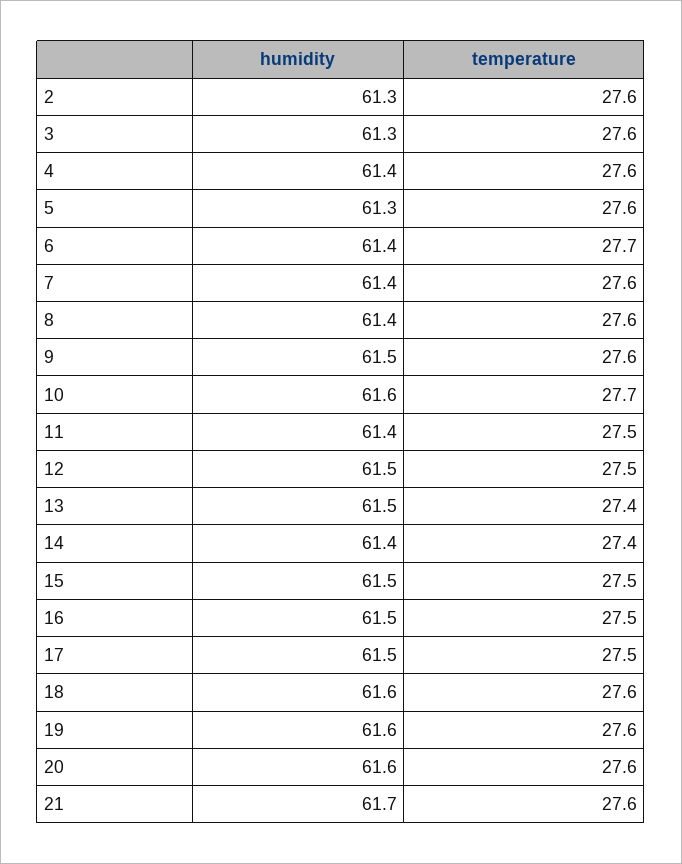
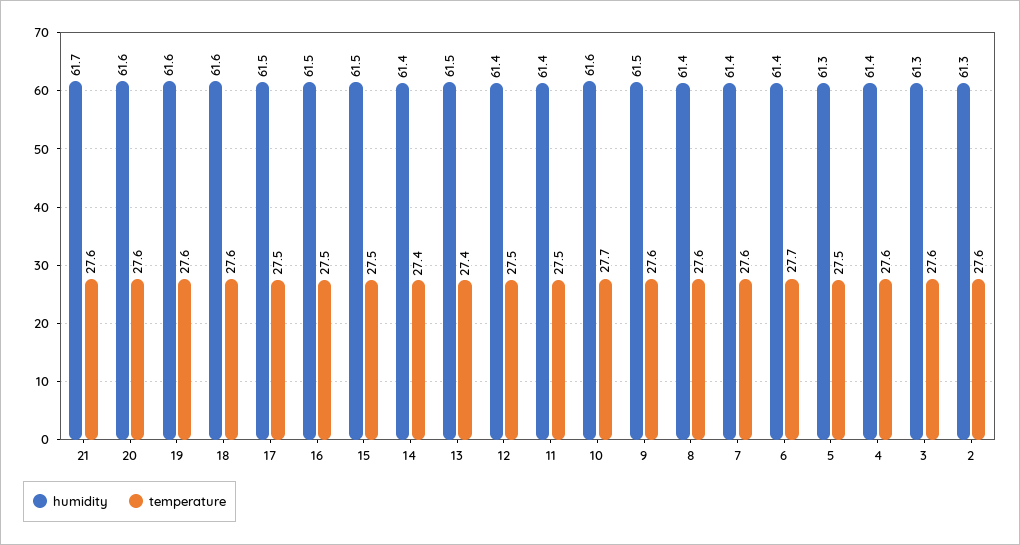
temperature, 5: 27.6 -> 27.5
humidity, 12: 61.5 -> 61.4

